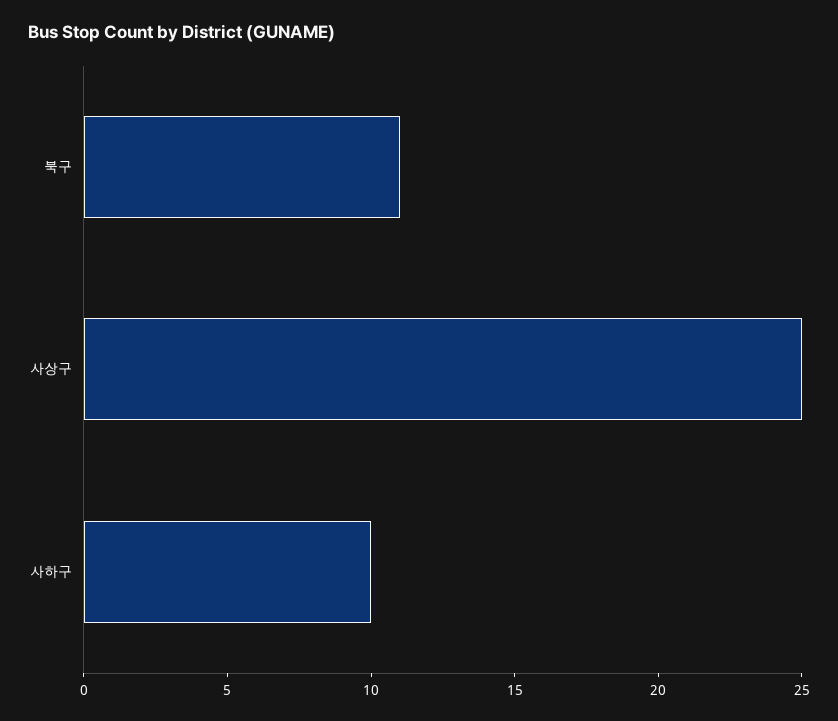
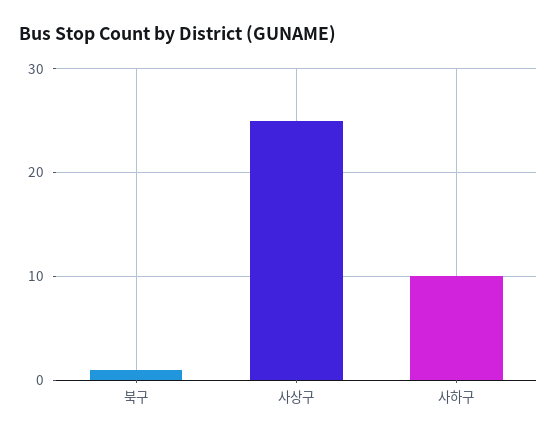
북구: 11 -> 1

